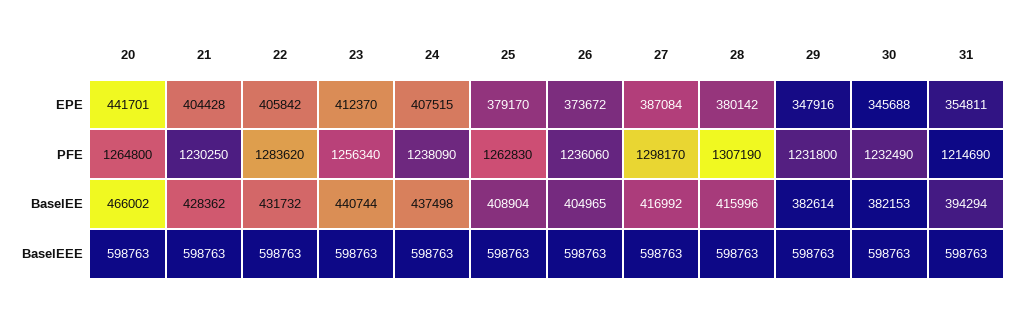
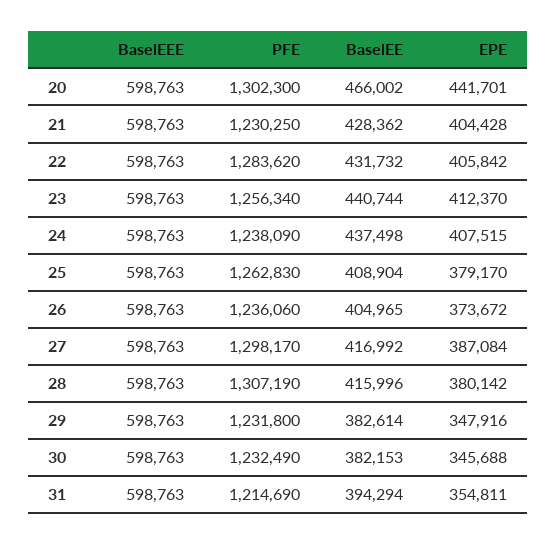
20, PFE: 1264800 -> 1302300

